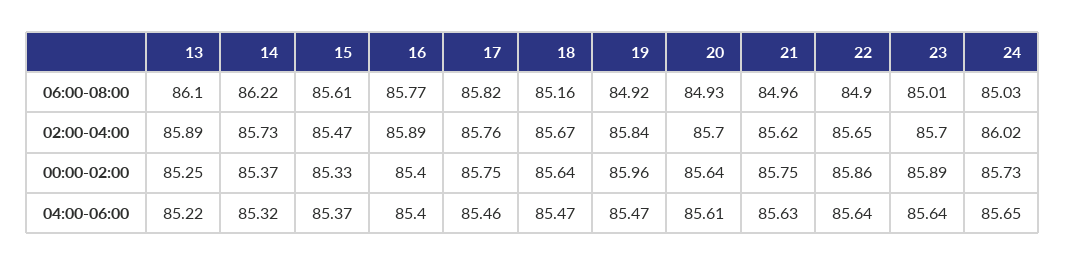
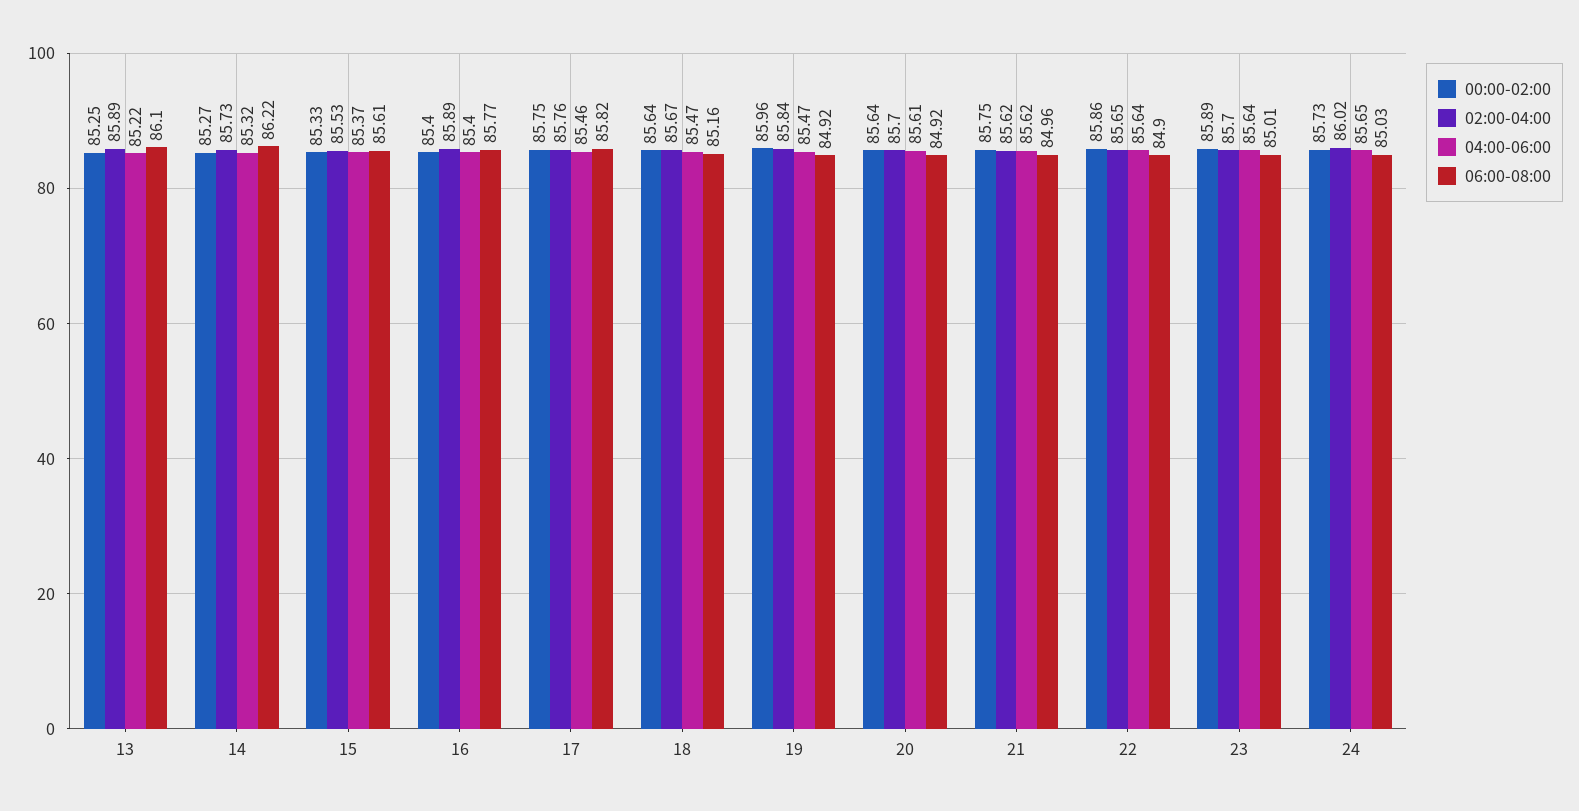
06:00-08:00, 20: 84.93 -> 84.92
02:00-04:00, 15: 85.47 -> 85.53
00:00-02:00, 14: 85.37 -> 85.27
04:00-06:00, 21: 85.63 -> 85.62

